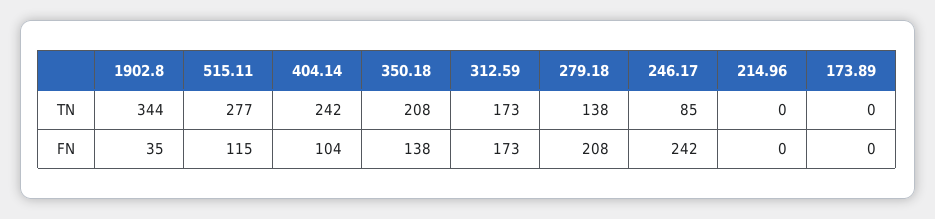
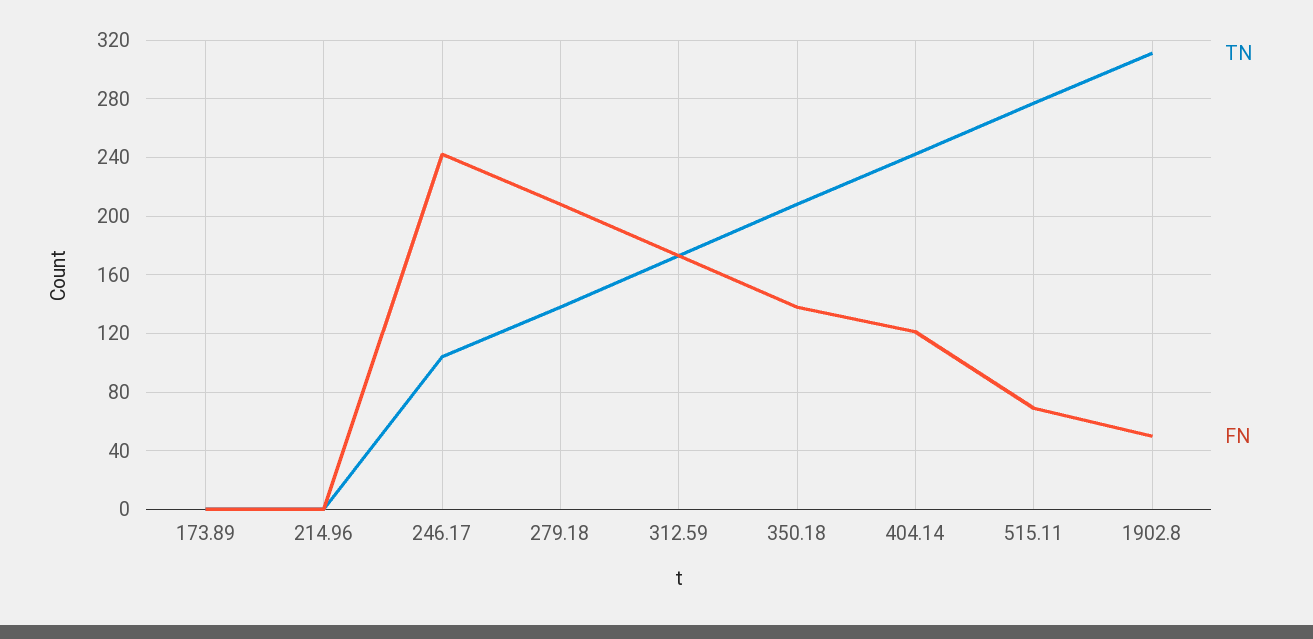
TN, 1902.8: 344 -> 310
TN, 246.17: 85 -> 105
FN, 1902.8: 35 -> 50
FN, 515.11: 115 -> 70
FN, 404.14: 104 -> 120

